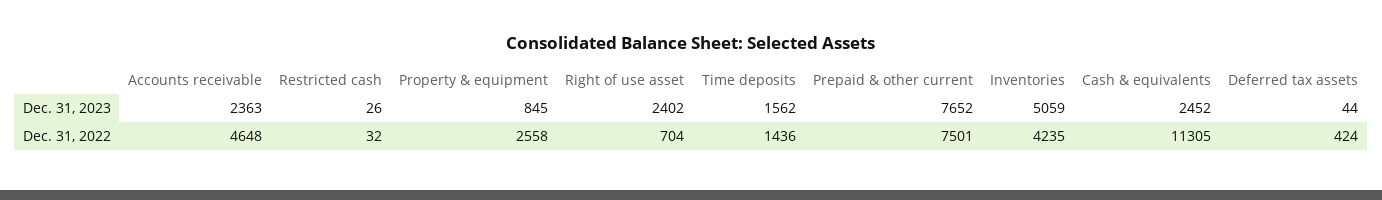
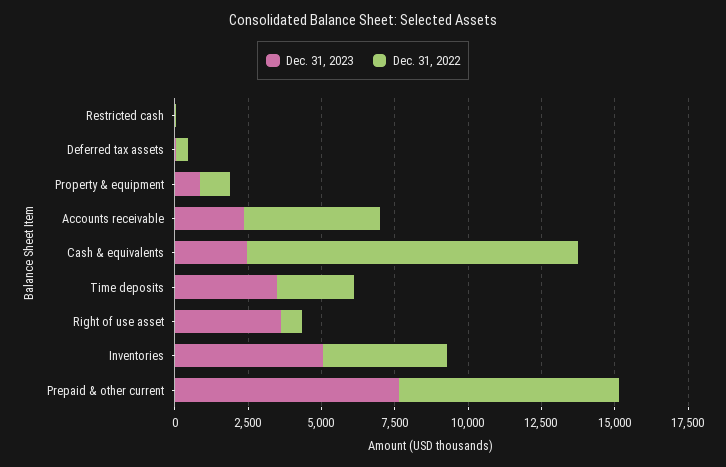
Dec. 31, 2023, Right of use asset: 2402 -> 3500
Dec. 31, 2023, Time deposits: 1562 -> 3500
Dec. 31, 2022, Property & equipment: 2558 -> 1000
Dec. 31, 2022, Time deposits: 1436 -> 2500

